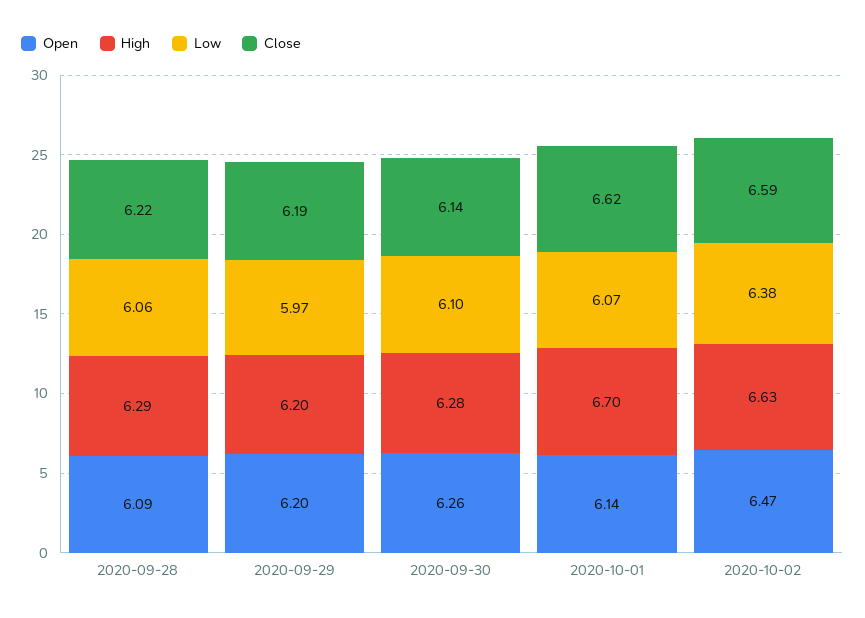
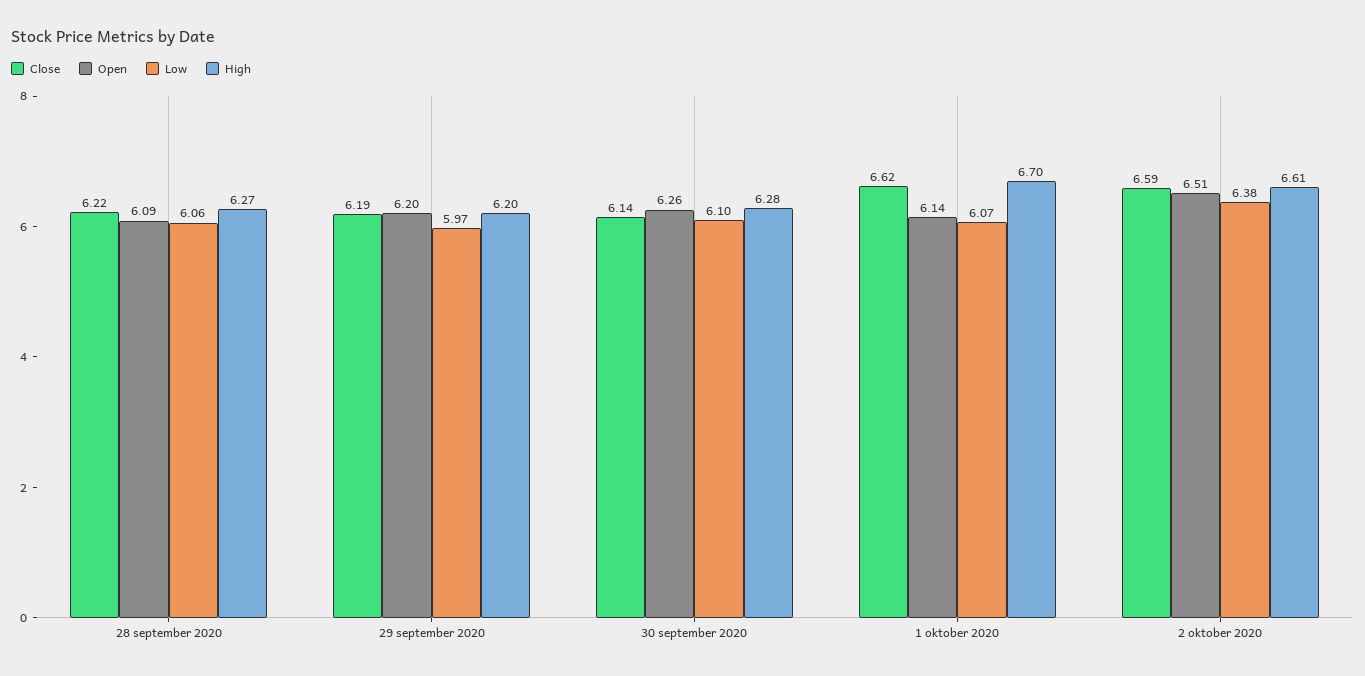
High, 2020-09-28: 6.29 -> 6.27
Open, 2020-10-02: 6.47 -> 6.51
High, 2020-10-02: 6.63 -> 6.61

